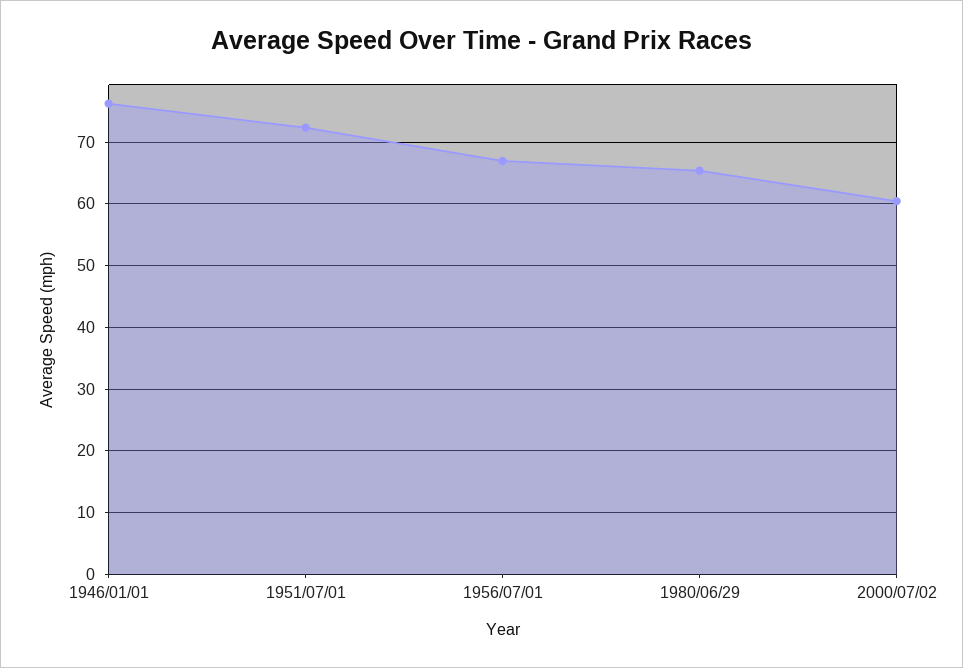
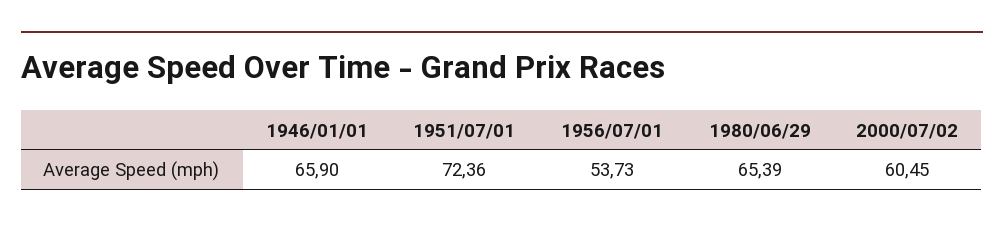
1946/01/01: 76 -> 65.9
1956/07/01: 67 -> 53.73

